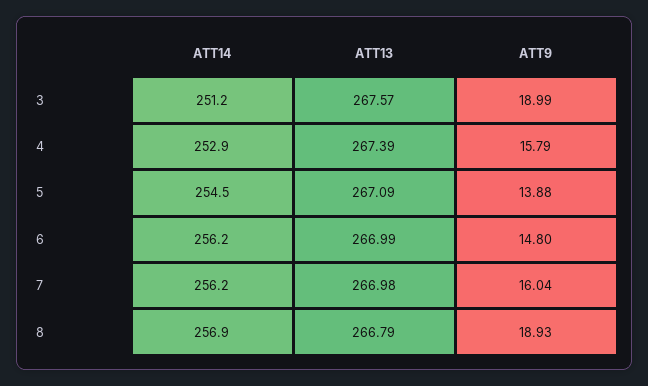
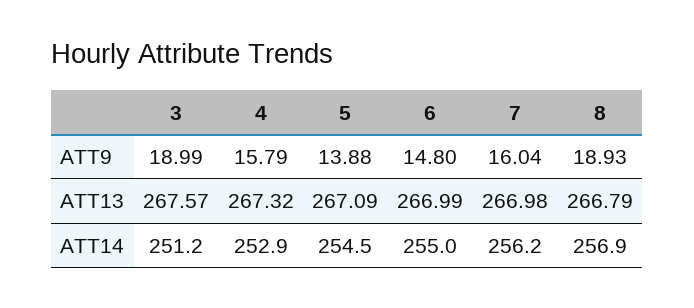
ATT13, 4: 267.39 -> 267.32
ATT14, 6: 256.2 -> 255

